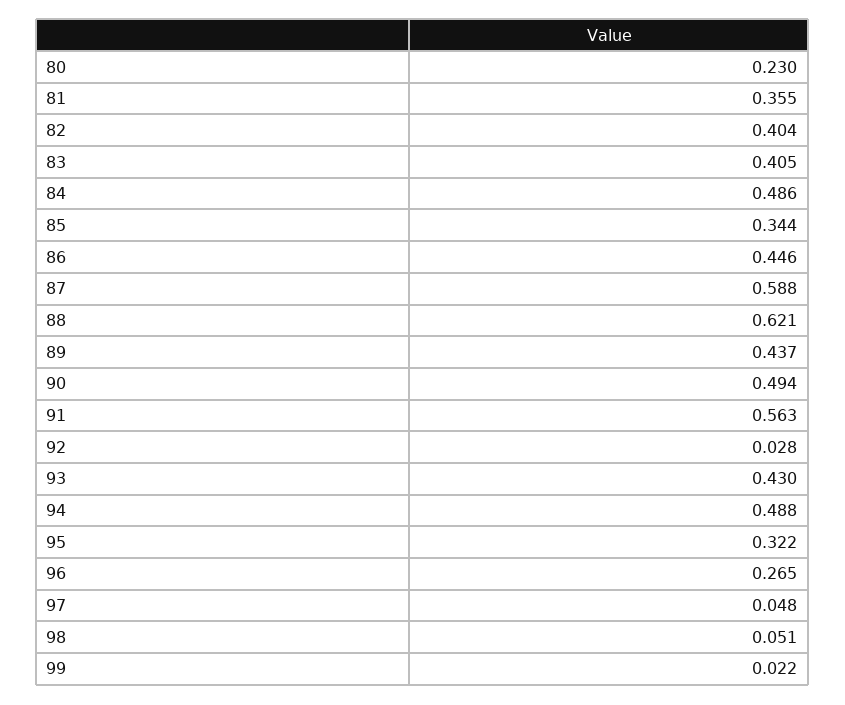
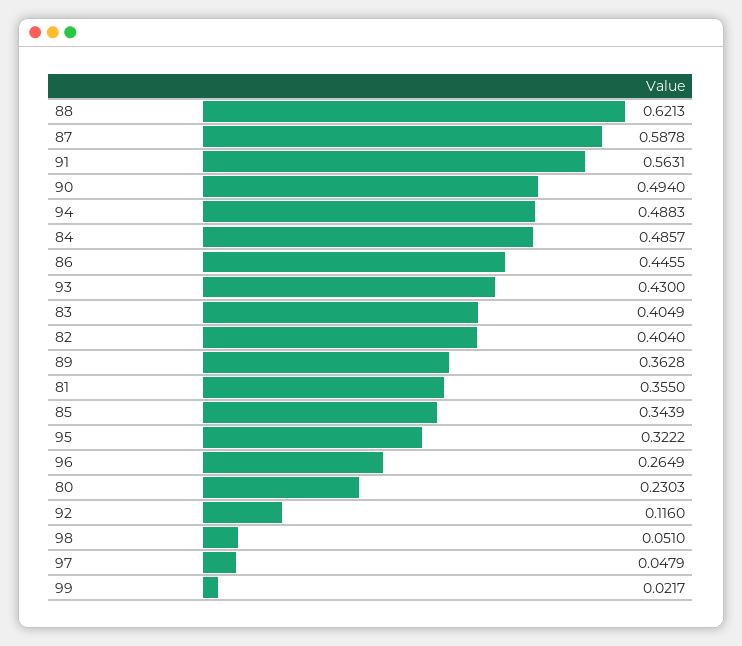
89: 0.437 -> 0.3628
92: 0.028 -> 0.116

